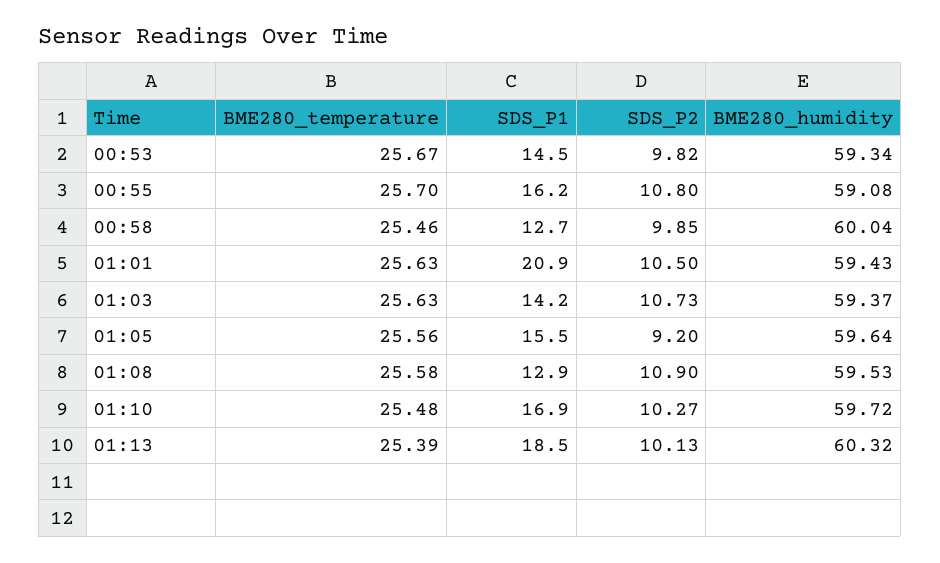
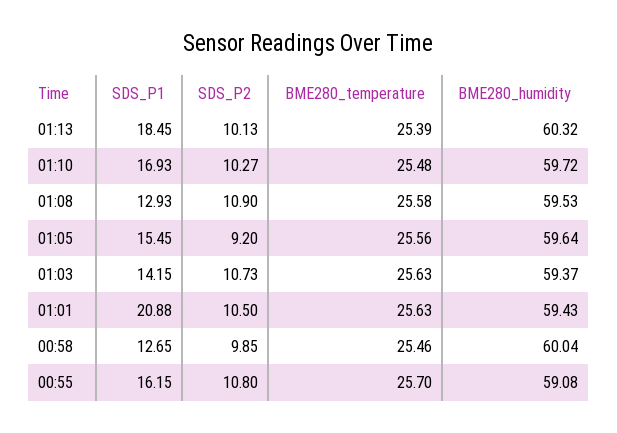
BME280_temperature, 00:53: 25.67 -> none
SDS_P1, 00:53: 14.5 -> none
SDS_P2, 00:53: 9.82 -> none
BME280_humidity, 00:53: 59.34 -> none

